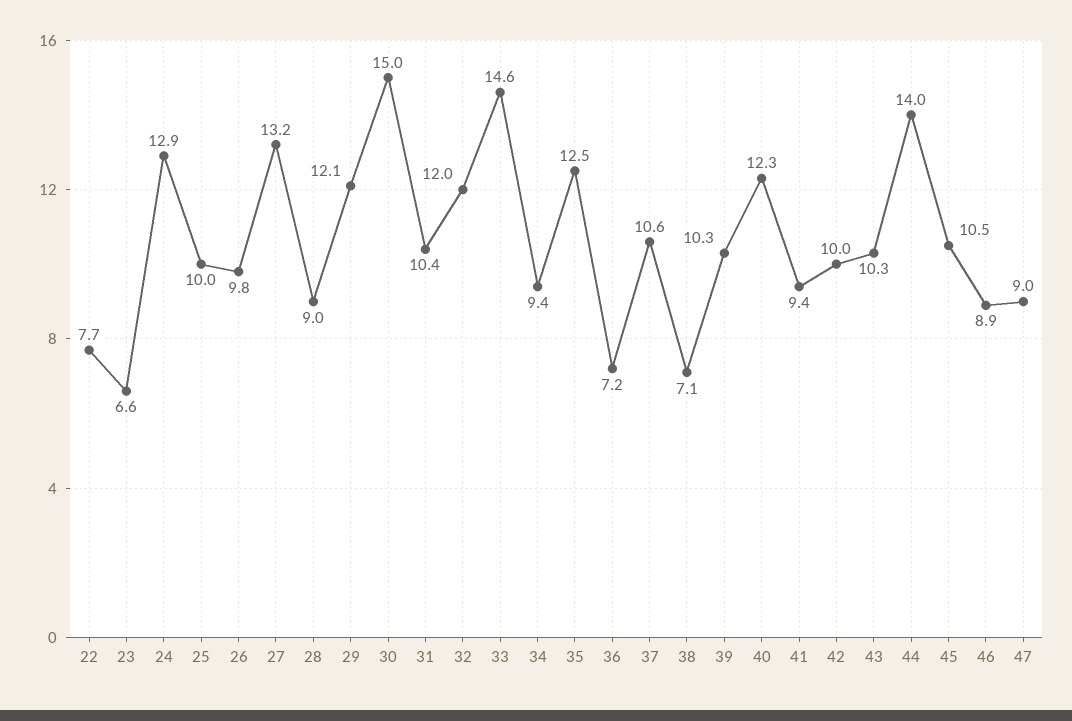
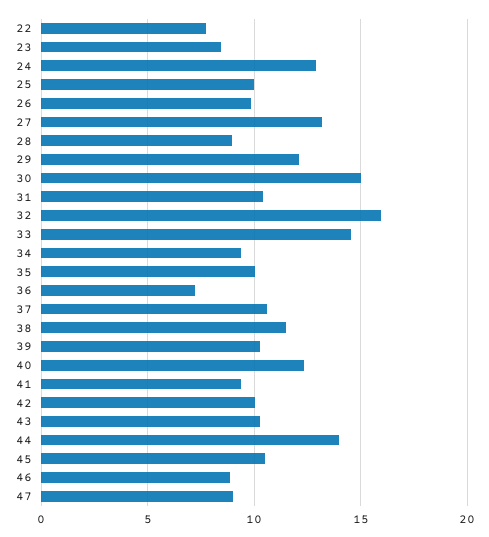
23: 6.6 -> 8.5
32: 12 -> 16
35: 12.5 -> 10
38: 7.1 -> 11.5

